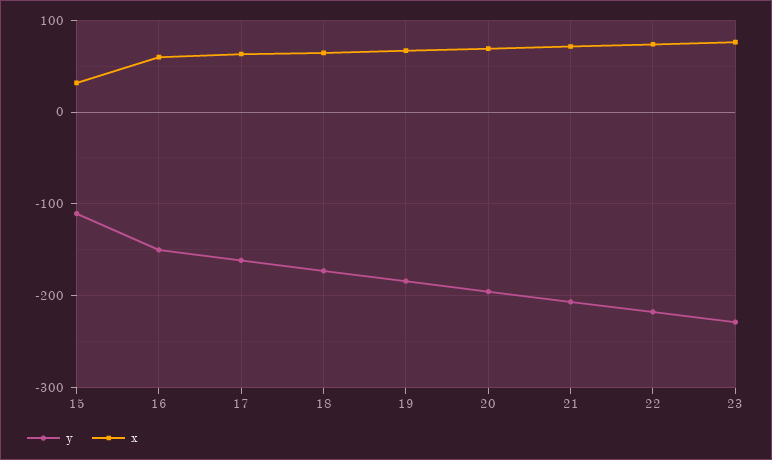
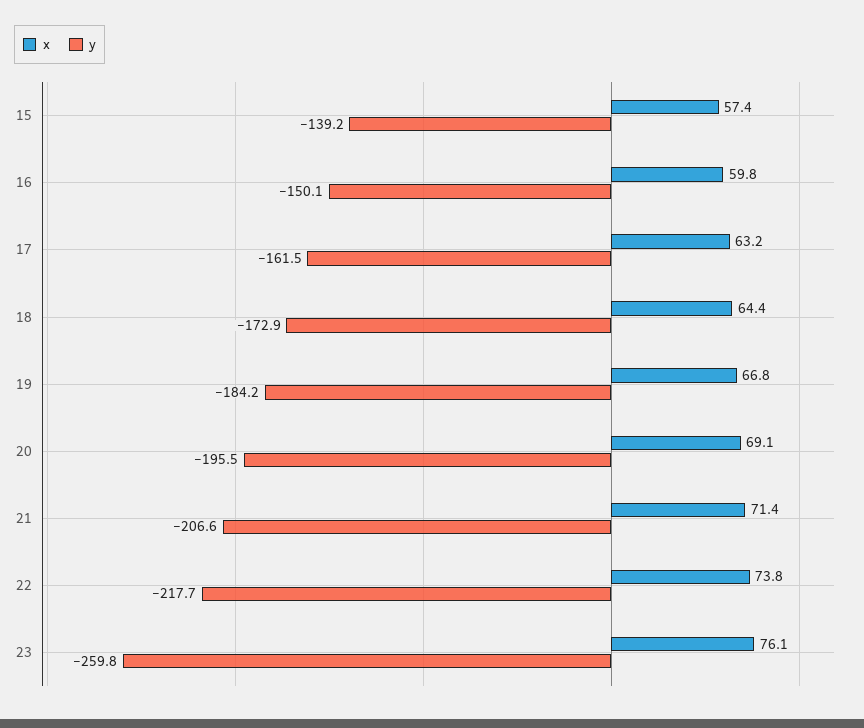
y, 15: -110 -> -139.2
x, 15: 30 -> 57.4
y, 23: -230 -> -259.8

